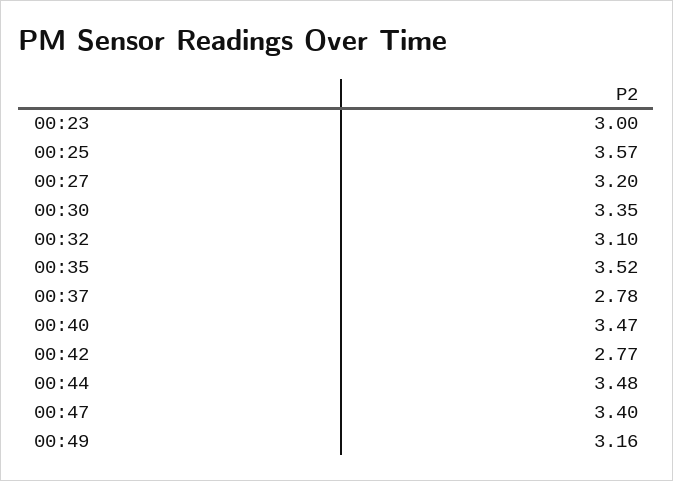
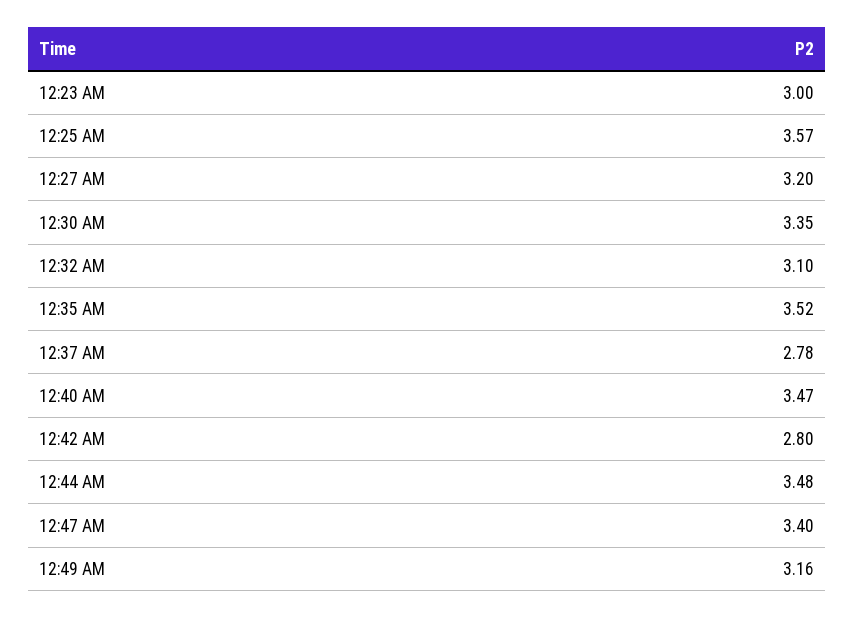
00:42: 2.77 -> 2.8

